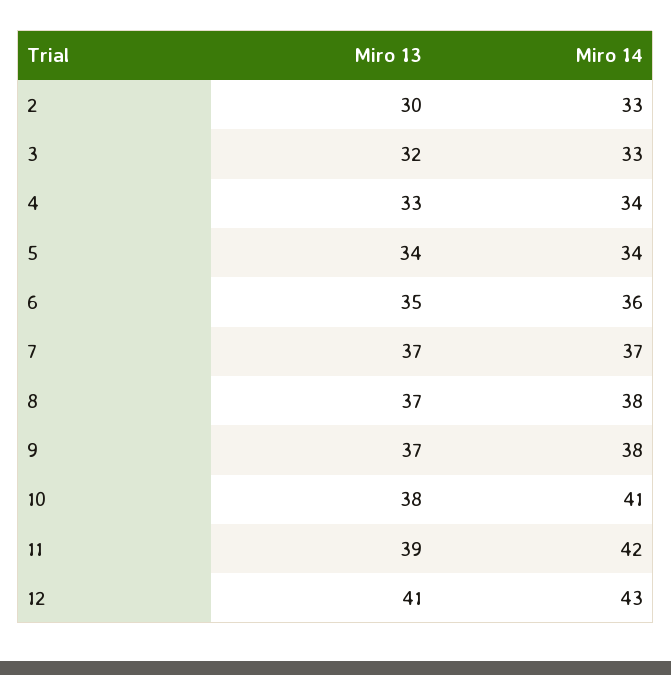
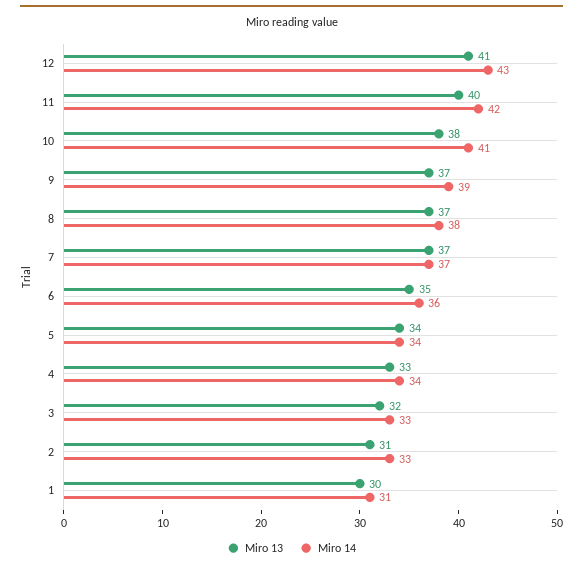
Miro 13, 2: 30 -> 31
Miro 14, 9: 38 -> 39
Miro 13, 11: 39 -> 40
Miro 13, 1: none -> 30
Miro 14, 1: none -> 31

